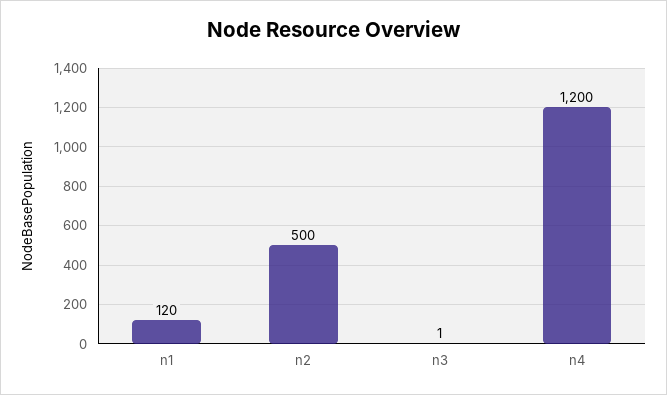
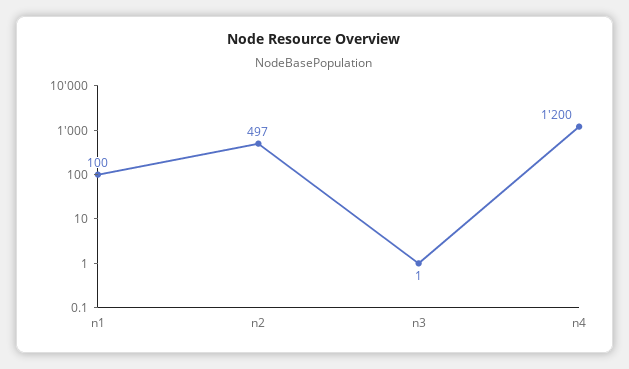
n1: 120 -> 100
n2: 500 -> 497

